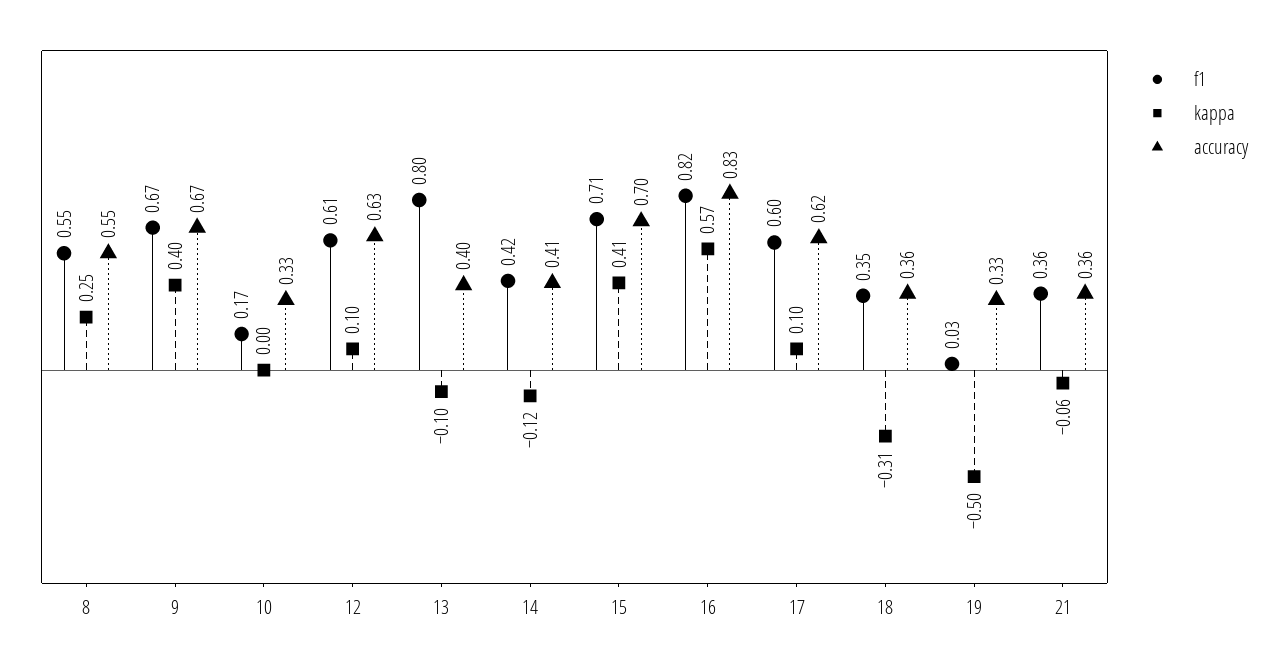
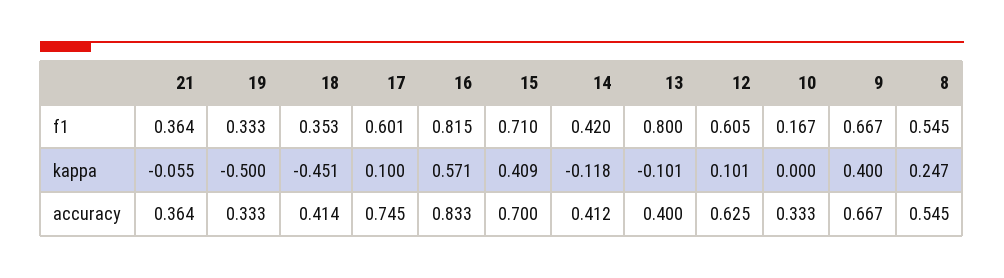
accuracy, 17: 0.62 -> 0.745
kappa, 18: -0.31 -> -0.451
accuracy, 18: 0.36 -> 0.414
f1, 19: 0.03 -> 0.333

